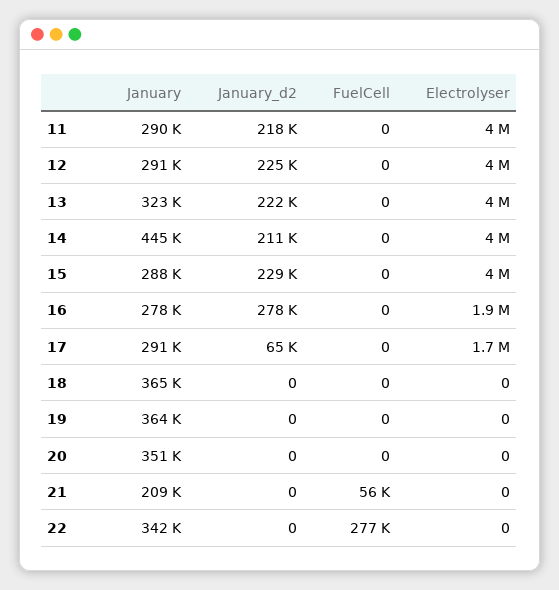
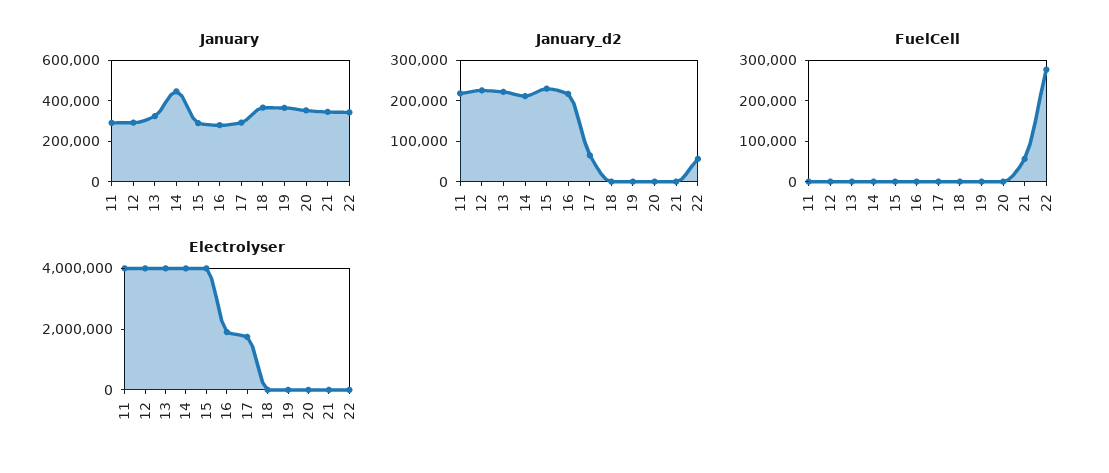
January_d2, 16: 278000 -> 220000
January, 21: 209000 -> 350000
January_d2, 22: 0 -> 60000

